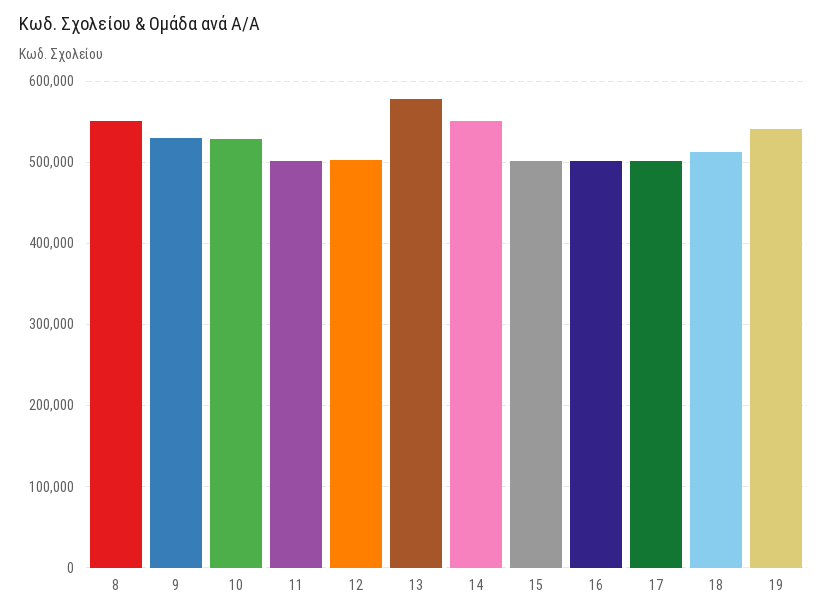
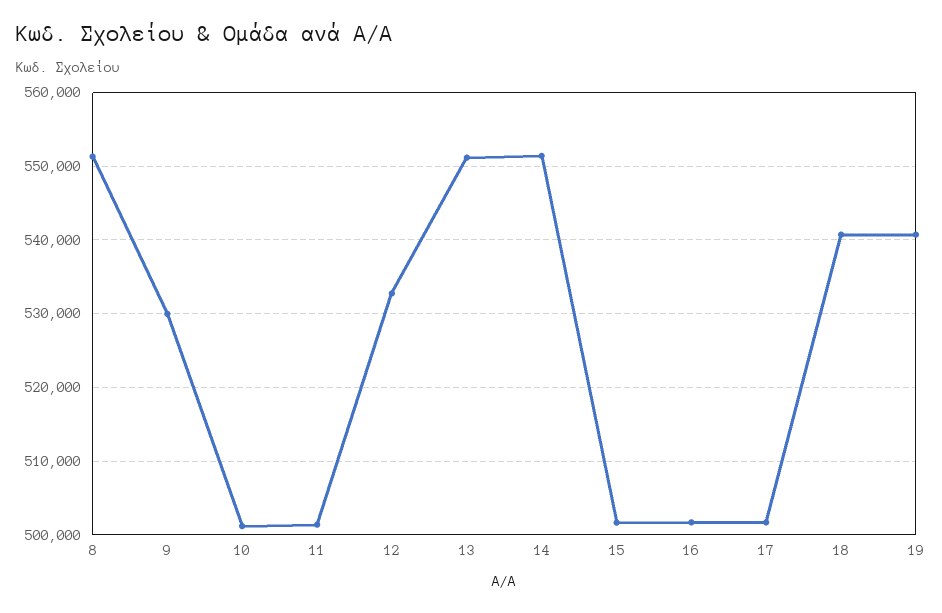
10: 530000 -> 501000
12: 500000 -> 533000
13: 580000 -> 551000
18: 510000 -> 541000

